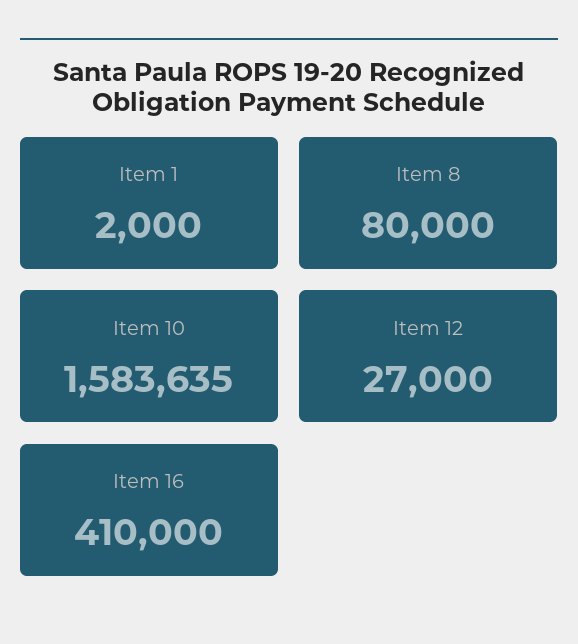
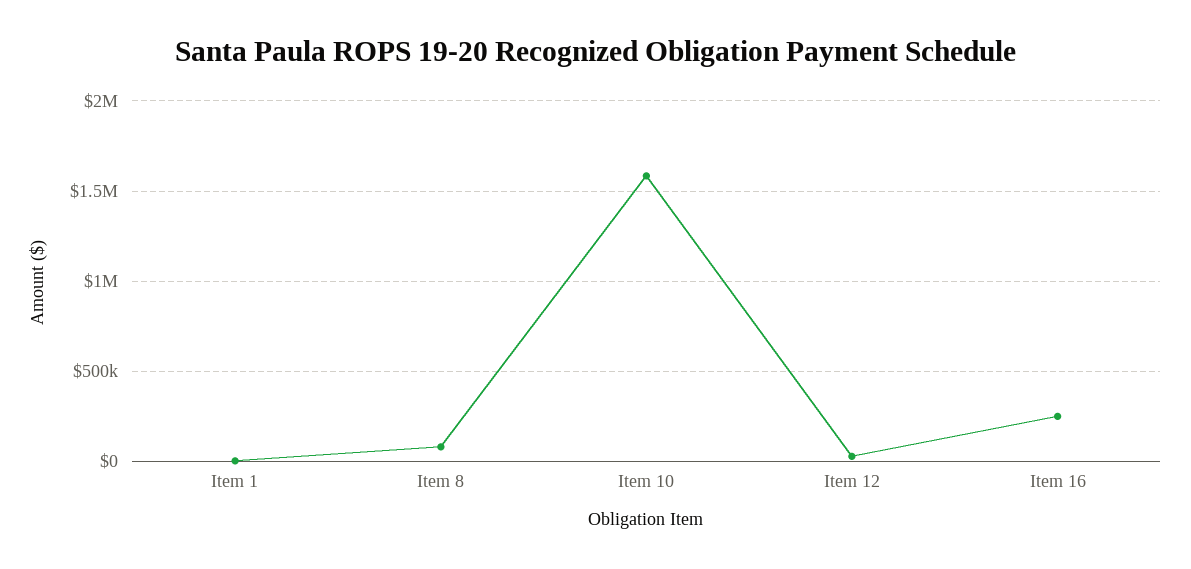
Item 16: 410000 -> 250000

